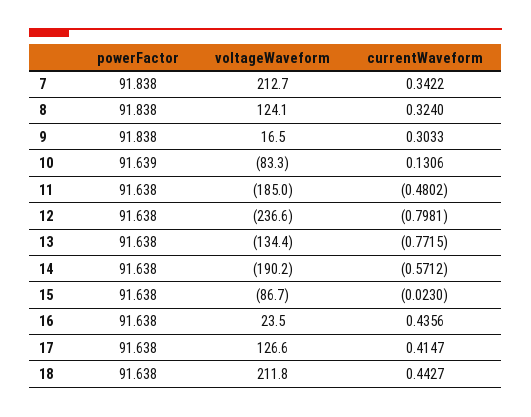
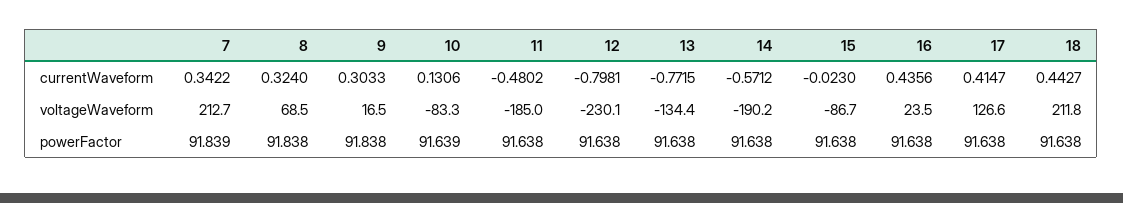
powerFactor, 7: 91.838 -> 91.839
voltageWaveform, 8: 124.1 -> 68.5
voltageWaveform, 12: -236.6 -> -230.1

